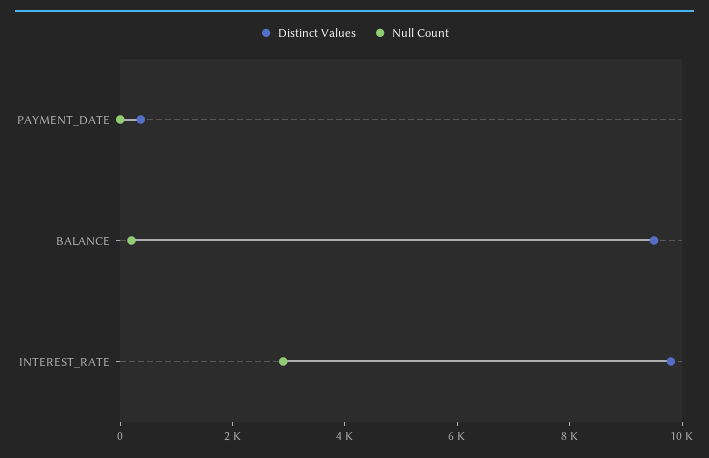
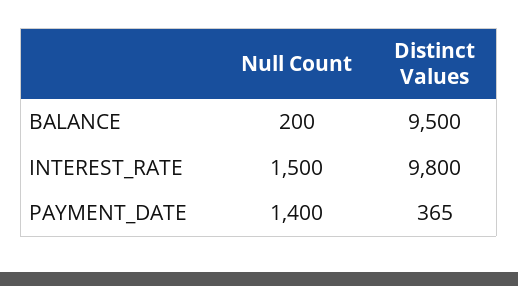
Null Count, PAYMENT_DATE: 0 -> 1400
Null Count, INTEREST_RATE: 3000 -> 1500

